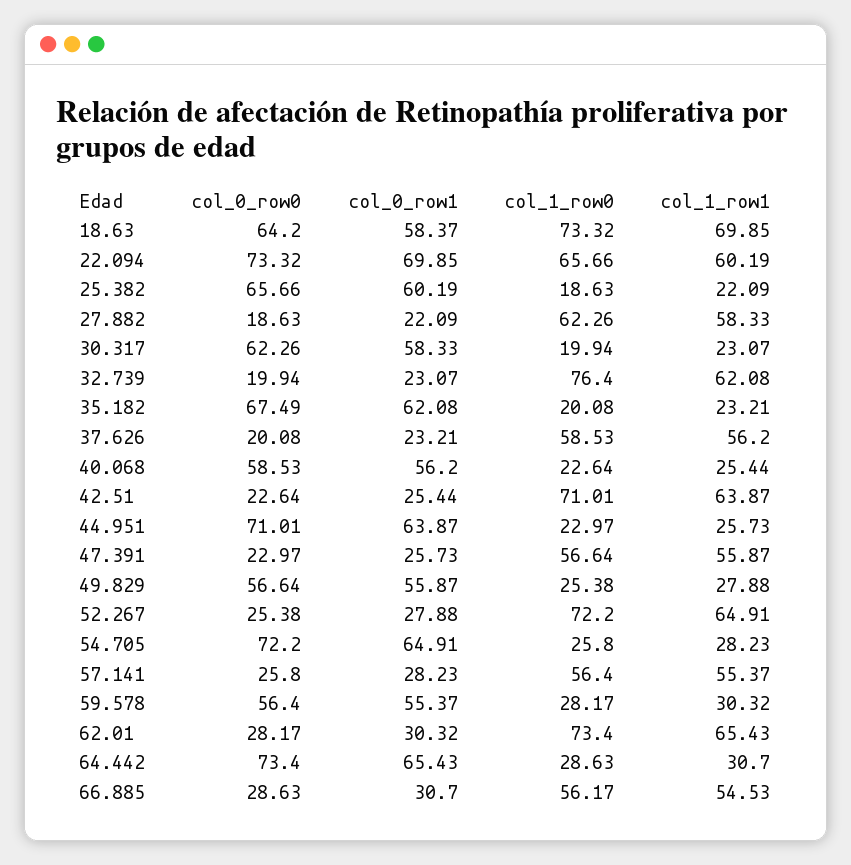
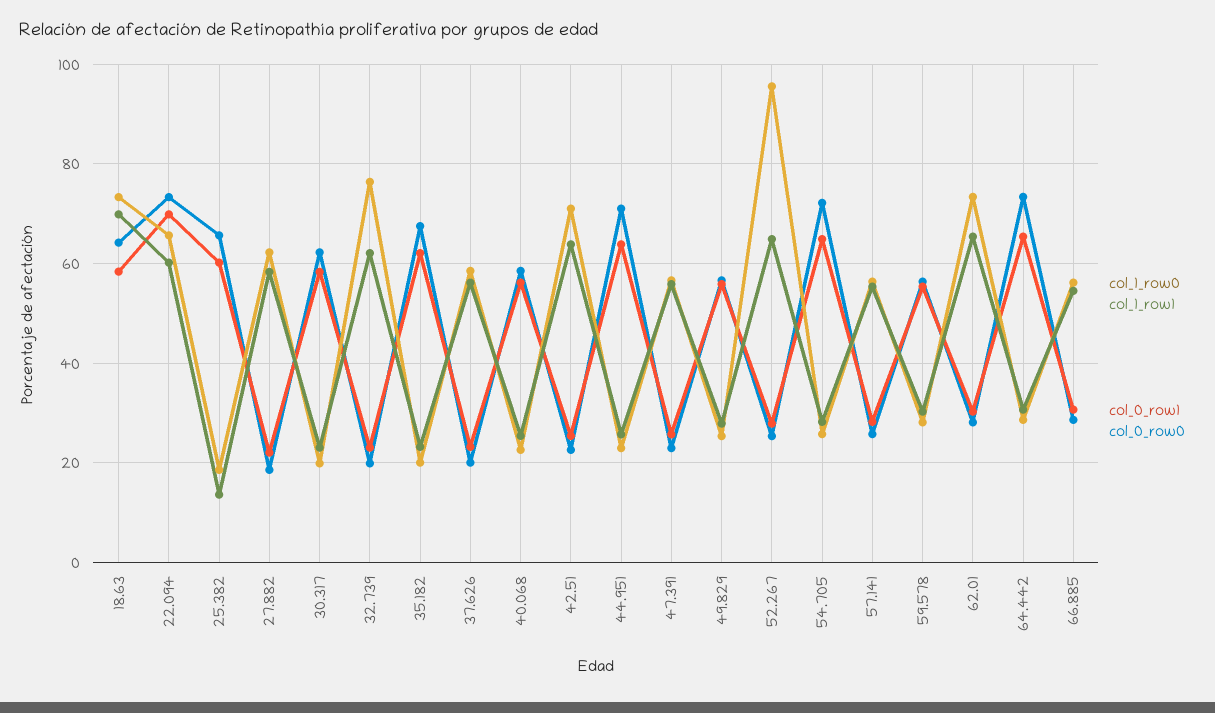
col_1_row1, 25.382: 22.09 -> 14
col_1_row0, 52.267: 72.2 -> 96

